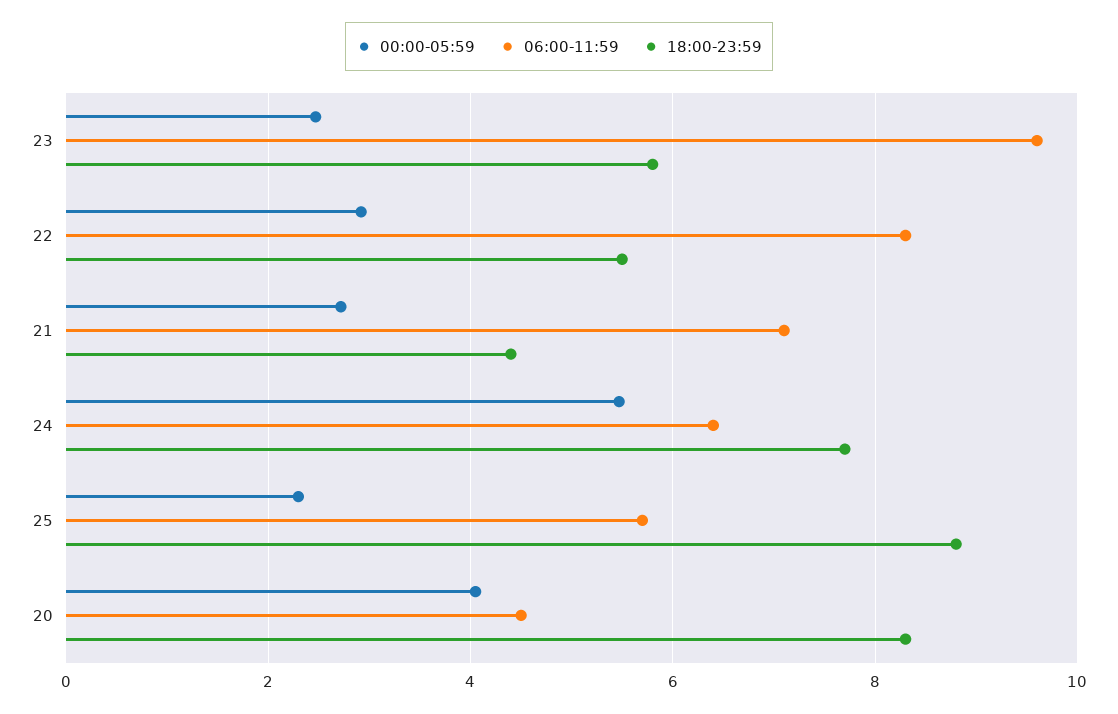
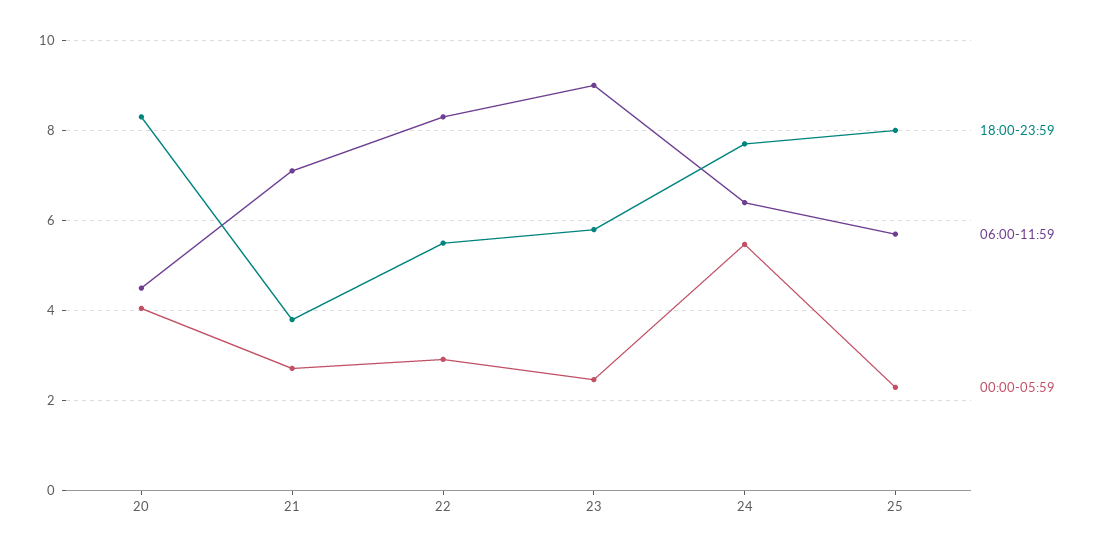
06:00-11:59, 23: 9.6 -> 9
18:00-23:59, 21: 4.4 -> 3.8
18:00-23:59, 25: 8.8 -> 8

